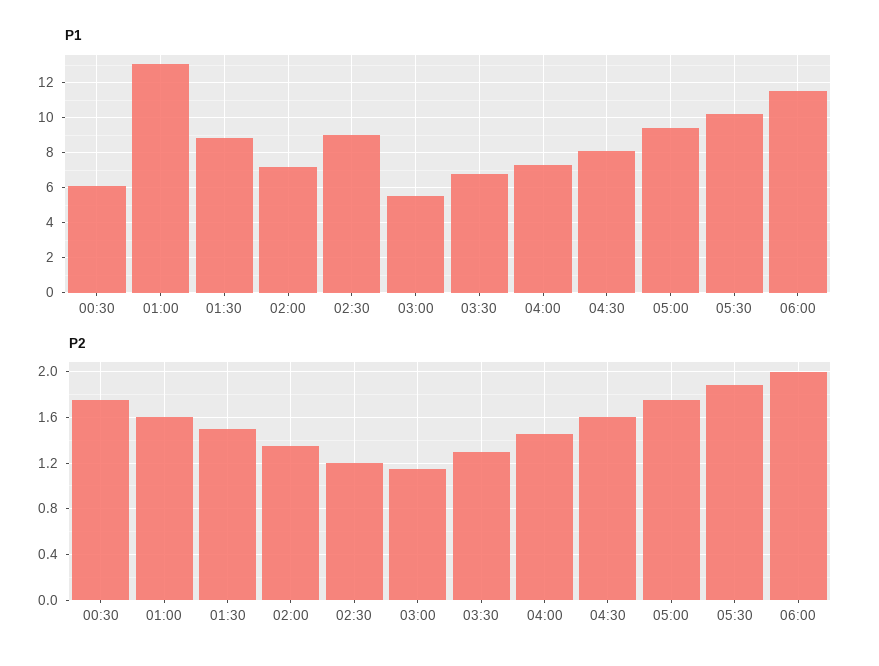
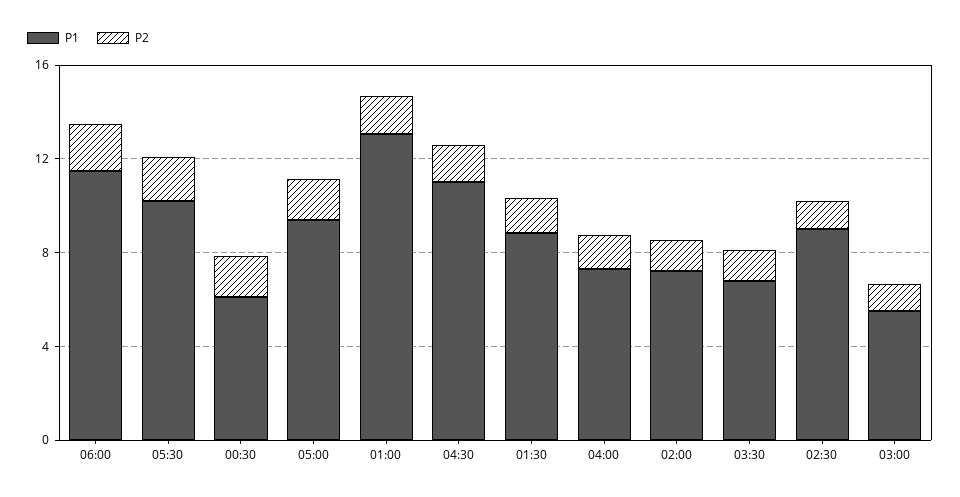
P1, 04:30: 8 -> 11

